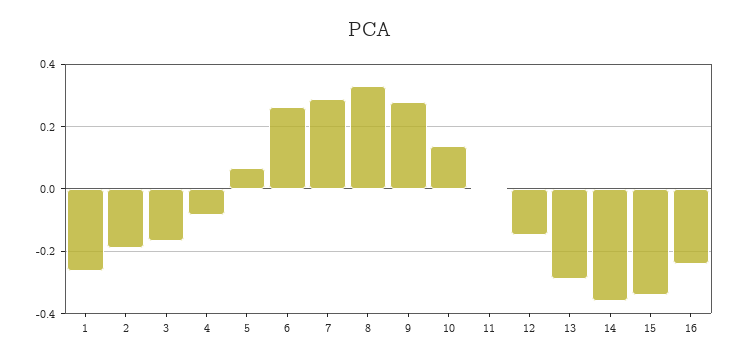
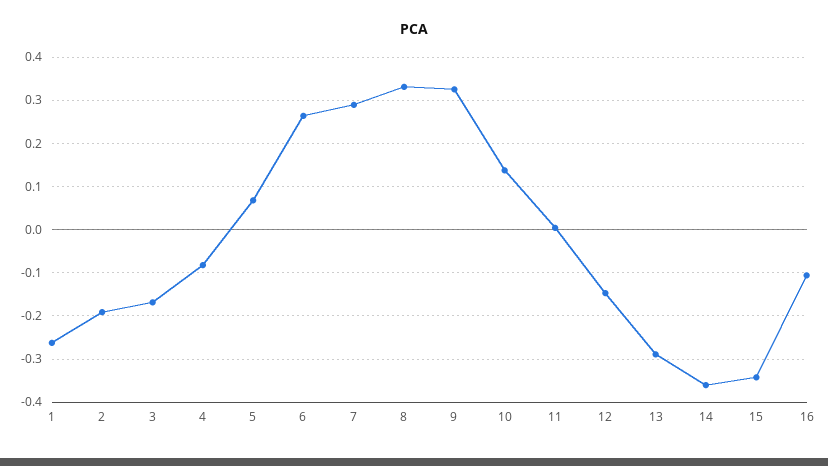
9: 0.28 -> 0.32
16: -0.24 -> -0.1

